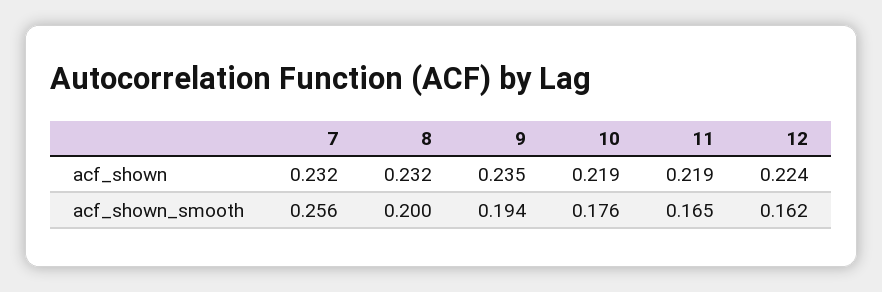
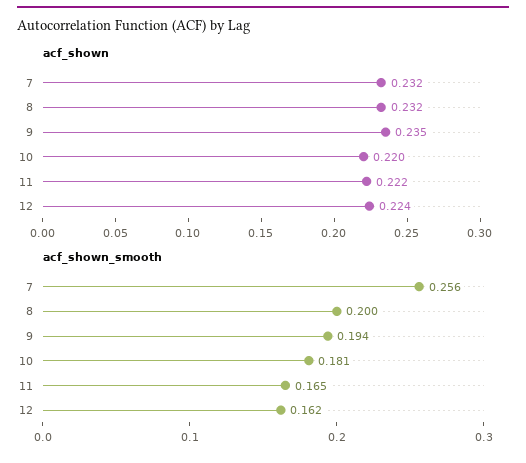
acf_shown, 10: 0.219 -> 0.22
acf_shown, 11: 0.219 -> 0.222
acf_shown_smooth, 10: 0.176 -> 0.181

